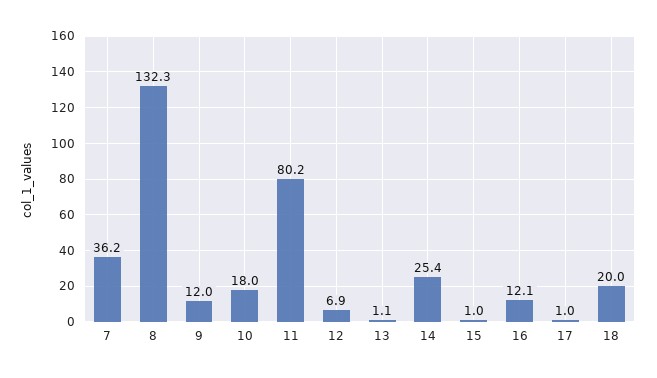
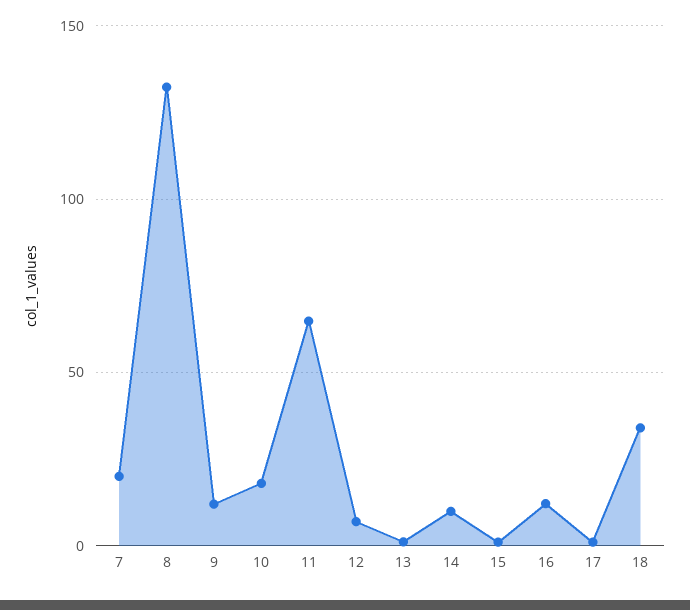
7: 36.2 -> 20
11: 80.2 -> 65
14: 25.4 -> 10
18: 20 -> 35

